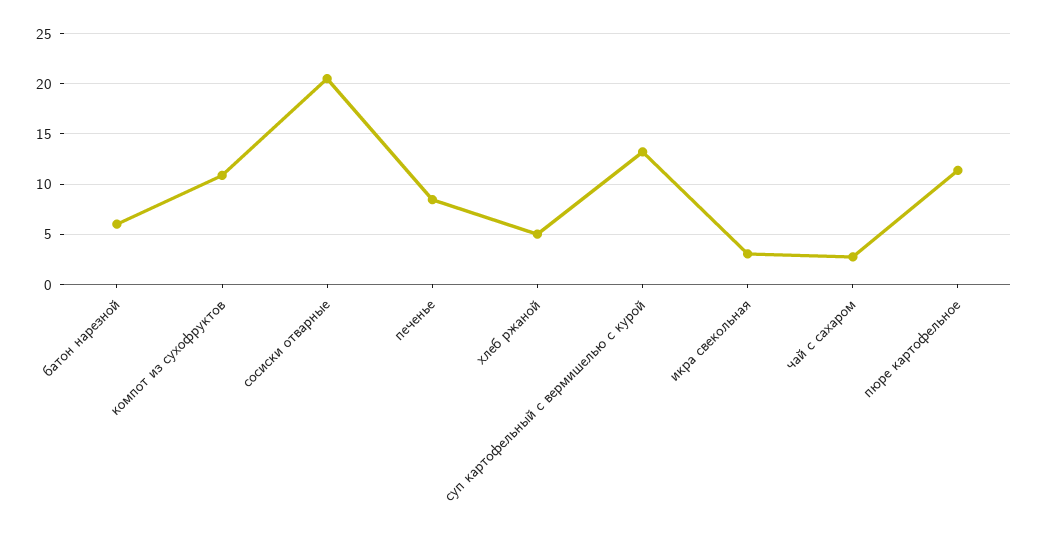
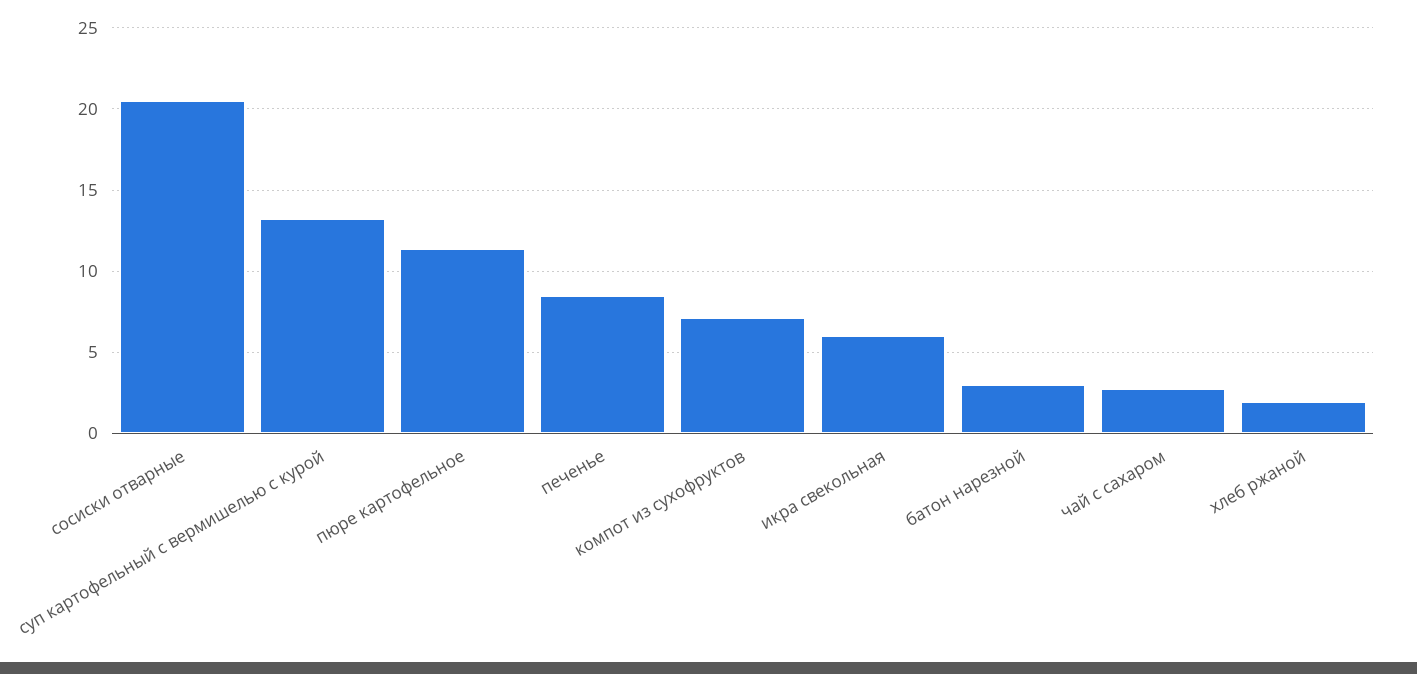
батон нарезной: 6 -> 3
компот из сухофруктов: 11 -> 7
хлеб ржаной: 5 -> 2
икра свекольная: 3 -> 6

